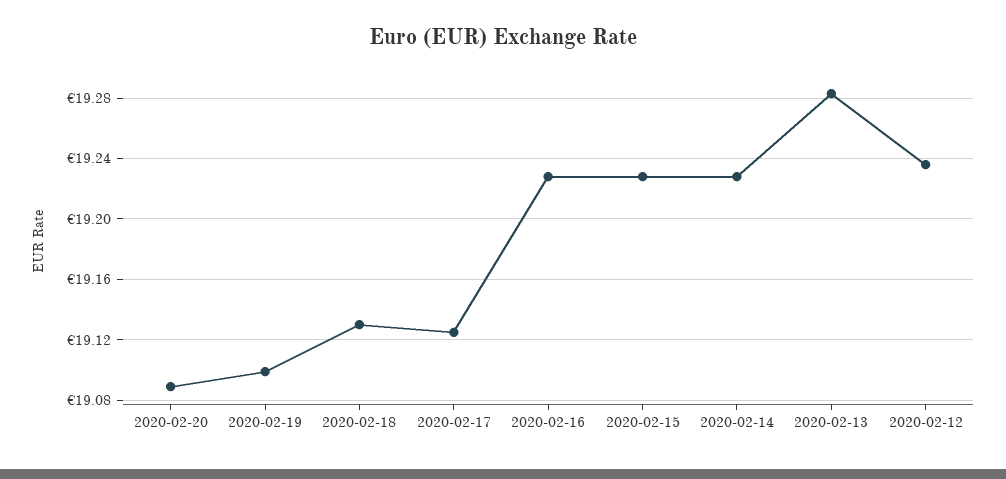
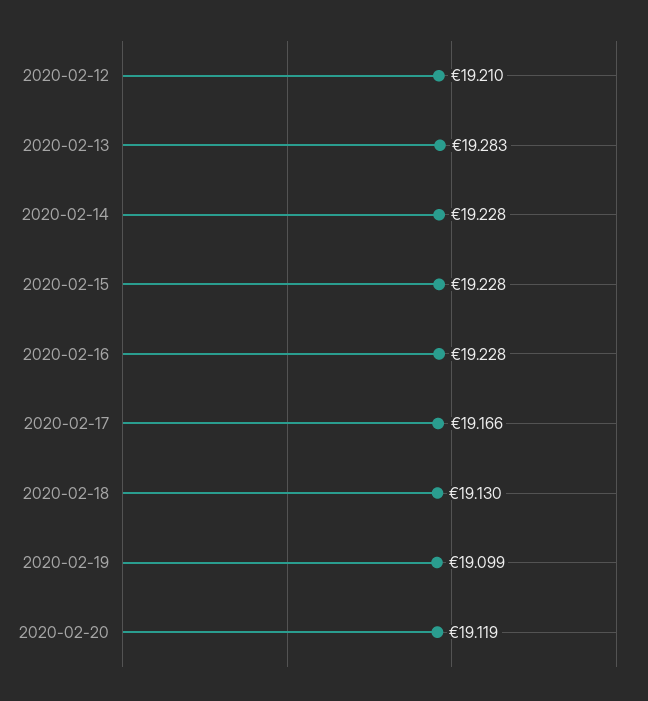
2020-02-20: 19.09 -> 19.119
2020-02-17: 19.125 -> 19.166
2020-02-12: 19.235 -> 19.21

